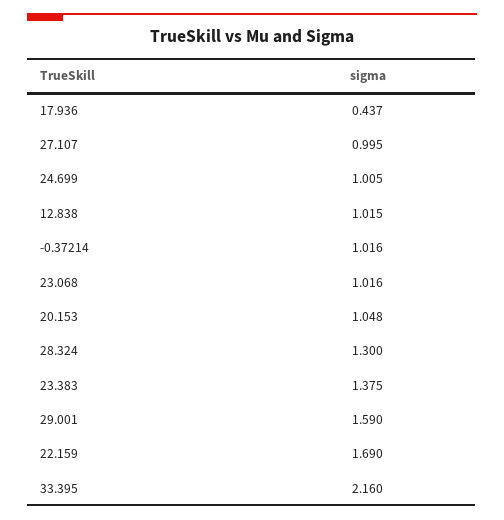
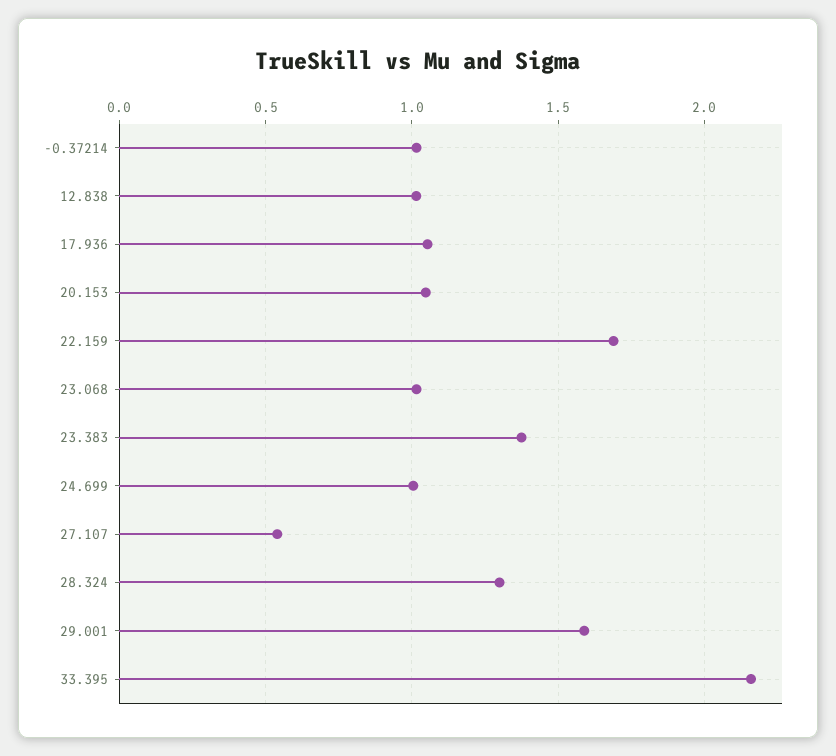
17.936: 0.437 -> 1.05
27.107: 0.995 -> 0.55

